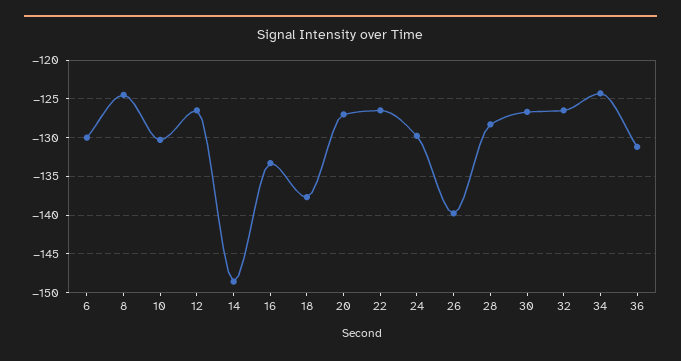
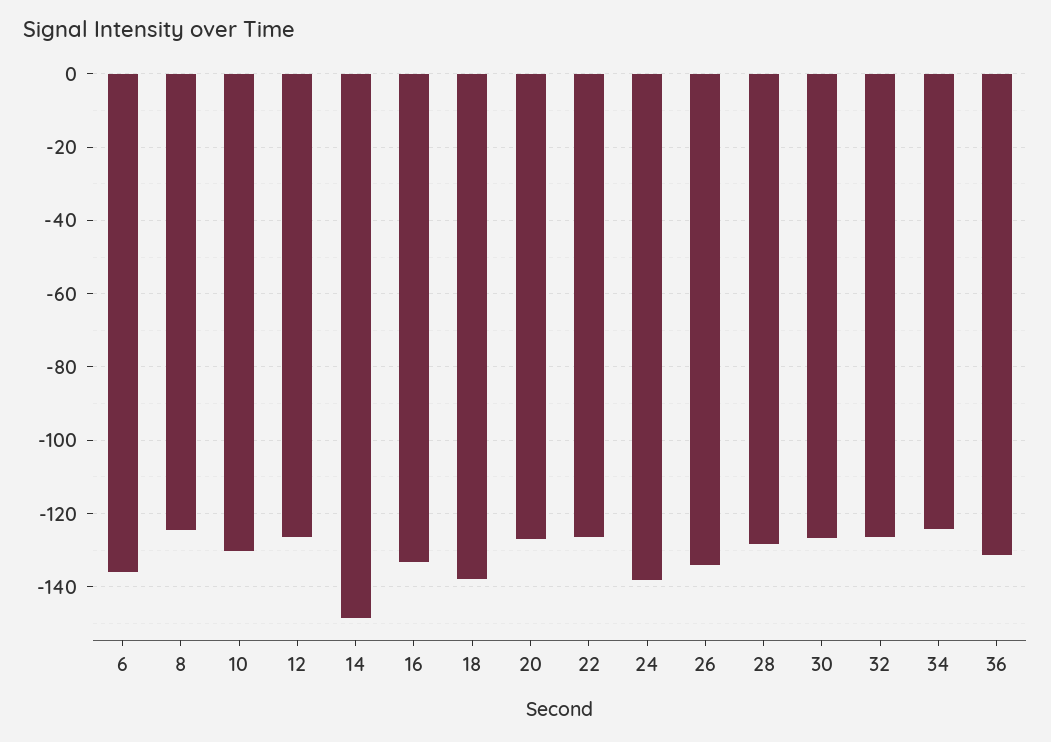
6: -130 -> -136
24: -130 -> -138
26: -140 -> -134

